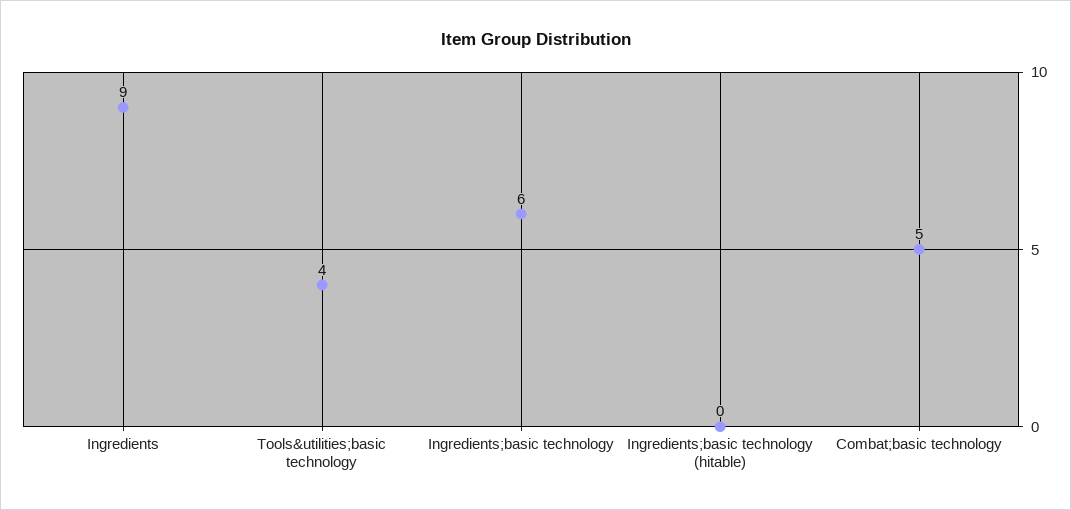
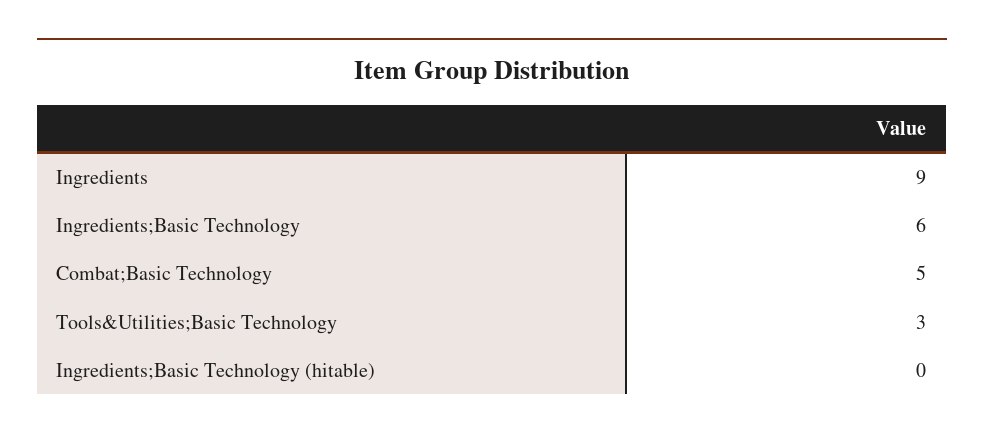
Tools&utilities;basic technology: 4 -> 3

